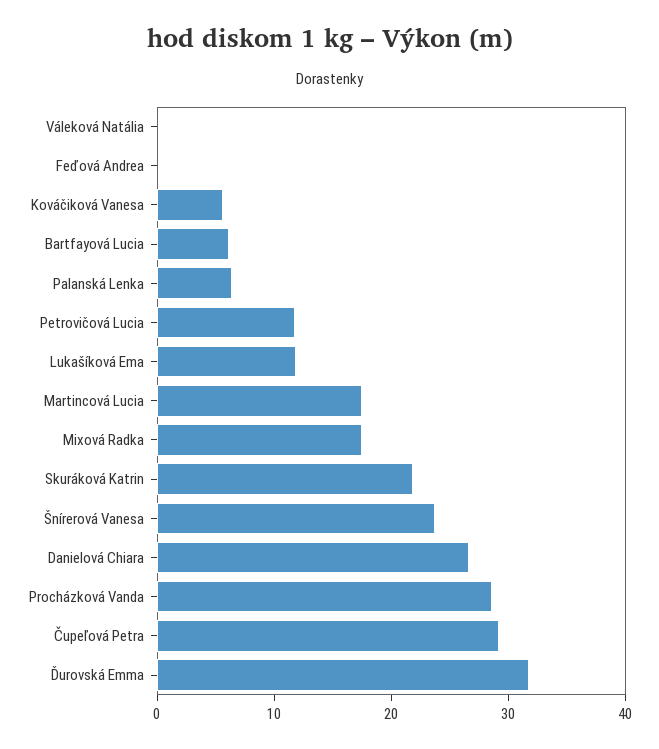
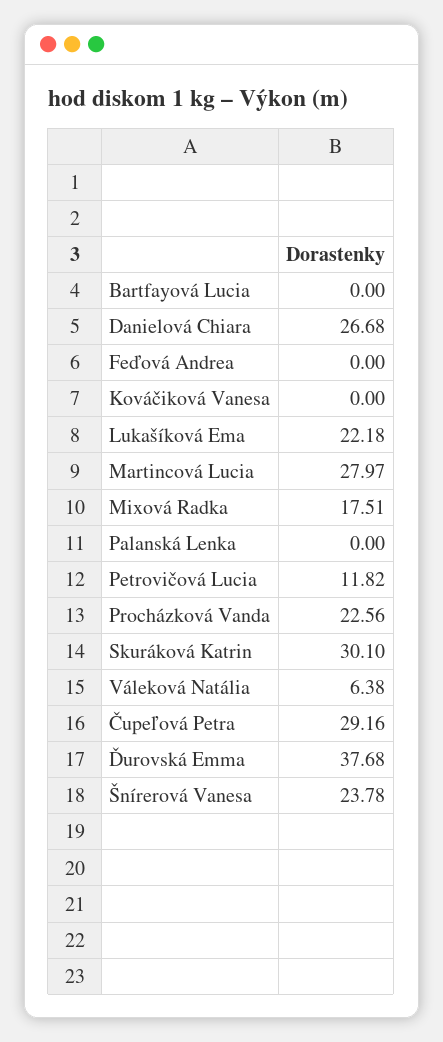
Váleková Natália: 0 -> 6.38
Kováčiková Vanesa: 6 -> 0
Bartfayová Lucia: 6 -> 0
Palanská Lenka: 6 -> 0
Lukašíková Ema: 12 -> 22.18
Martincová Lucia: 18 -> 27.97
Skuráková Katrin: 22 -> 30.1
Procházková Vanda: 28 -> 22.56
Ďurovská Emma: 32 -> 37.68

